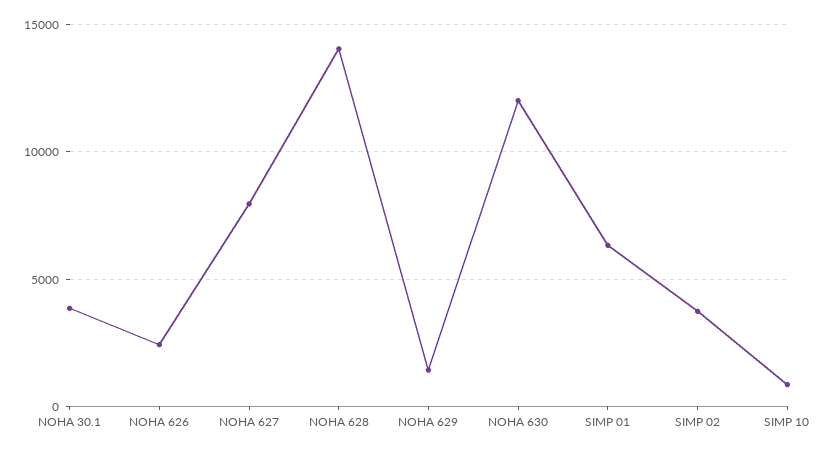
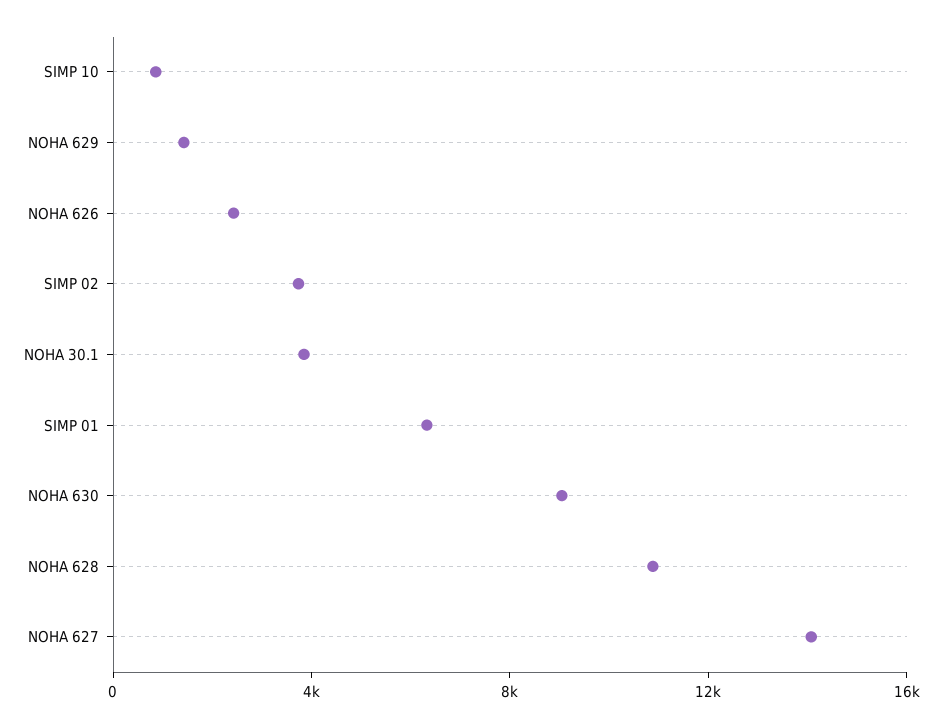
NOHA 627: 8000 -> 14000
NOHA 628: 14000 -> 11000
NOHA 630: 12000 -> 9000

